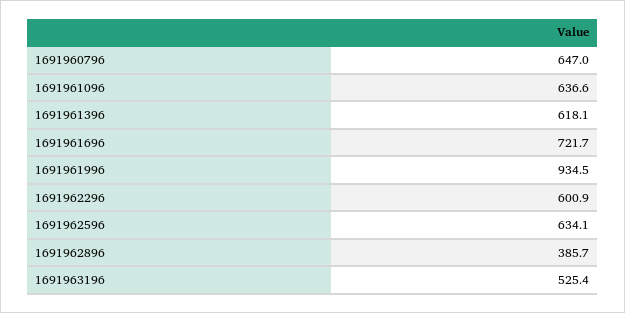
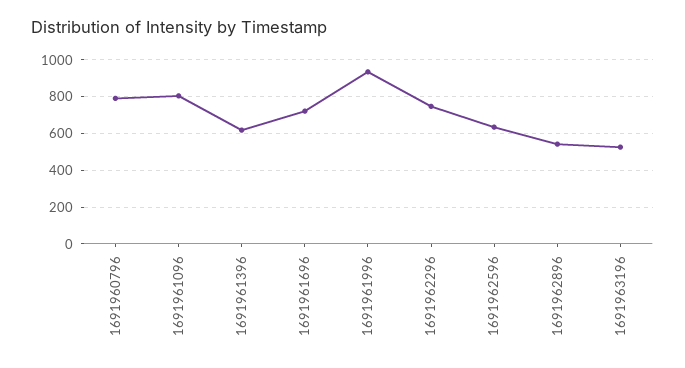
1691960796: 647 -> 800
1691961096: 636.6 -> 800
1691962296: 600.9 -> 750
1691962896: 385.7 -> 550

